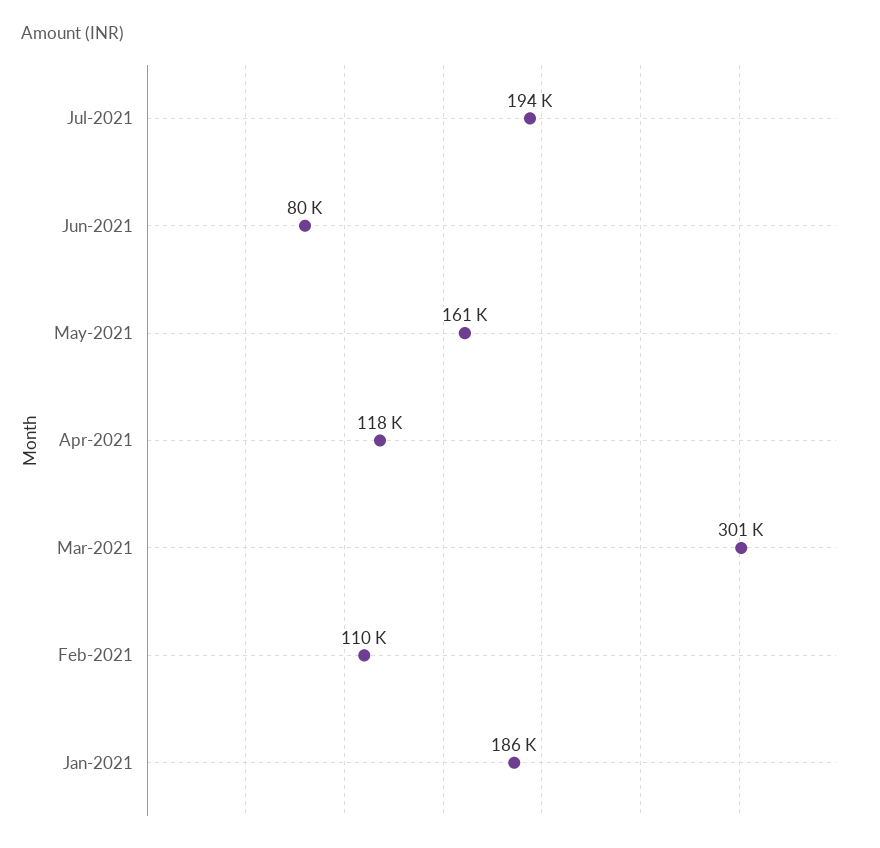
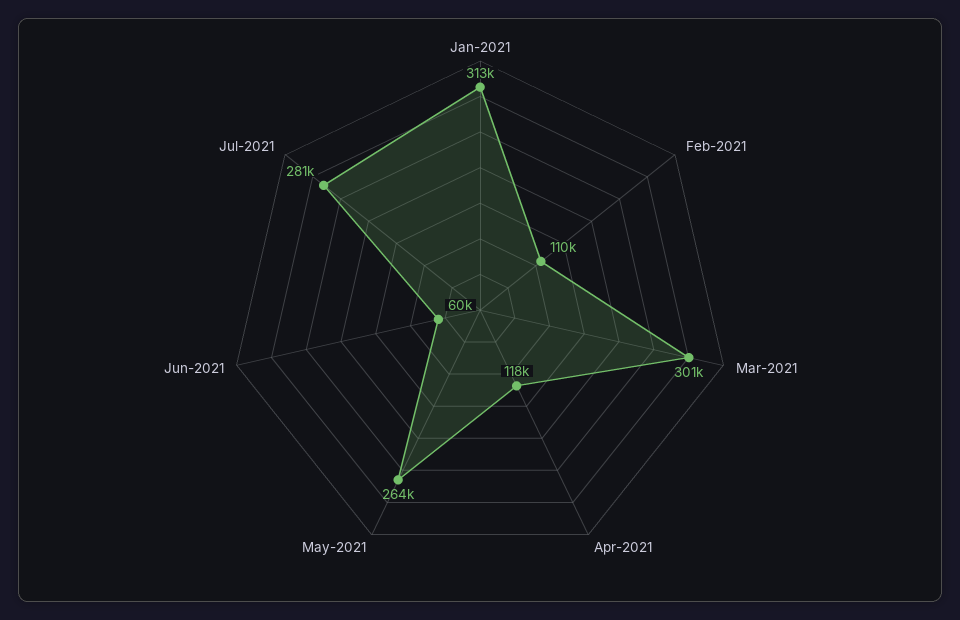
Jul-2021: 194000 -> 281000
Jun-2021: 80000 -> 60000
May-2021: 161000 -> 264000
Jan-2021: 186000 -> 313000

